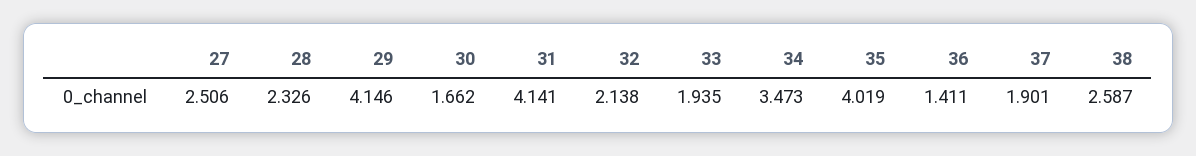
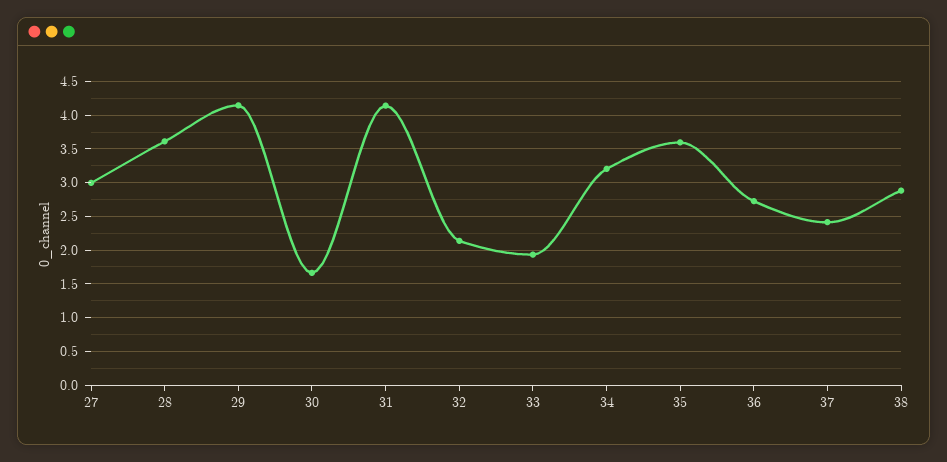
27: 2.506 -> 3
28: 2.326 -> 3.6
34: 3.473 -> 3.2
35: 4.019 -> 3.6
36: 1.411 -> 2.7
37: 1.901 -> 2.4
38: 2.587 -> 2.9

